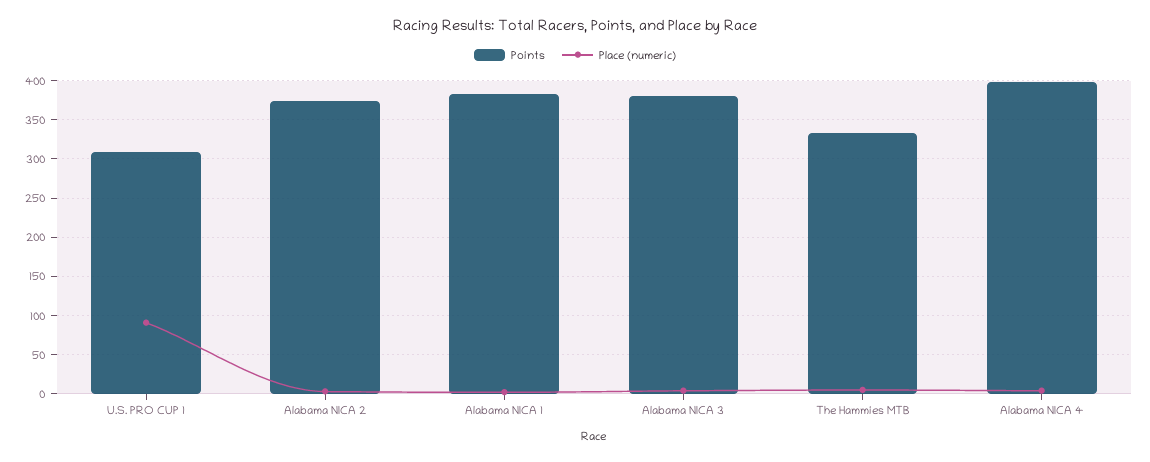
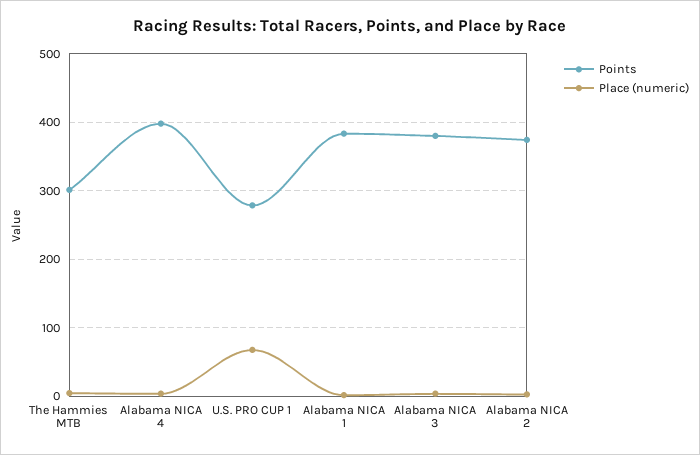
Points, U.S. PRO CUP 1: 310 -> 280
Place (numeric), U.S. PRO CUP 1: 90 -> 70
Points, The Hammies MTB: 330 -> 300

